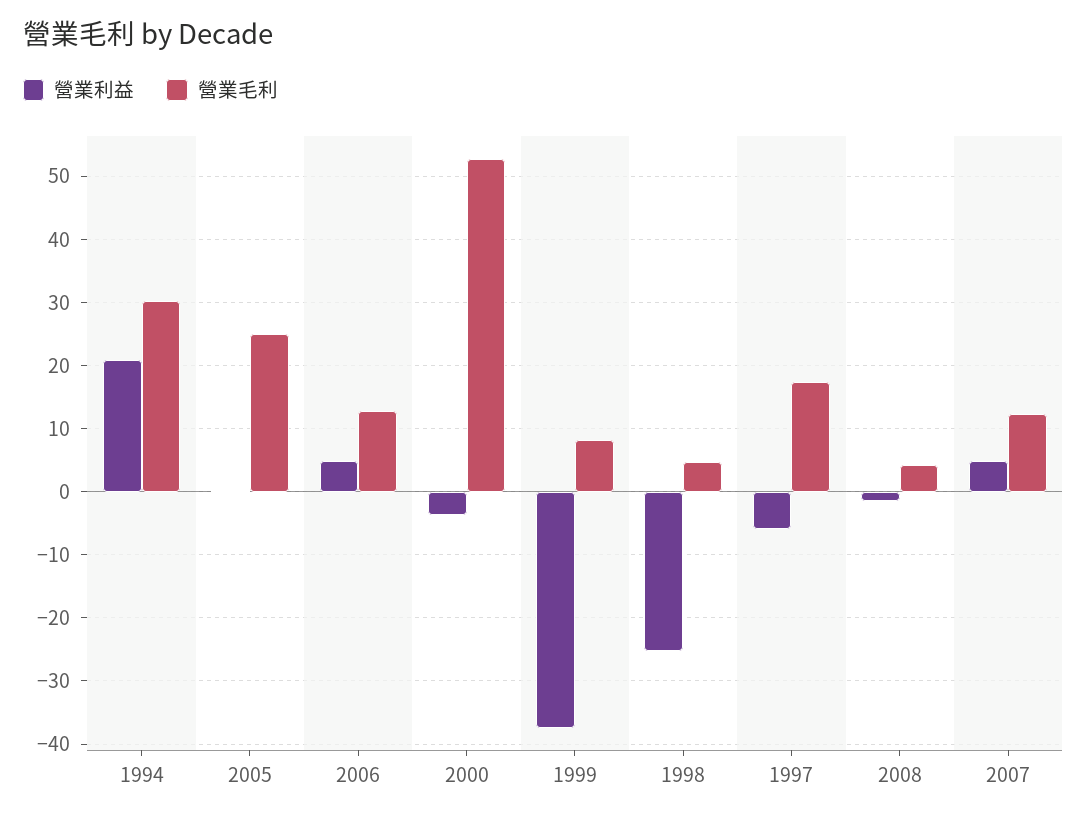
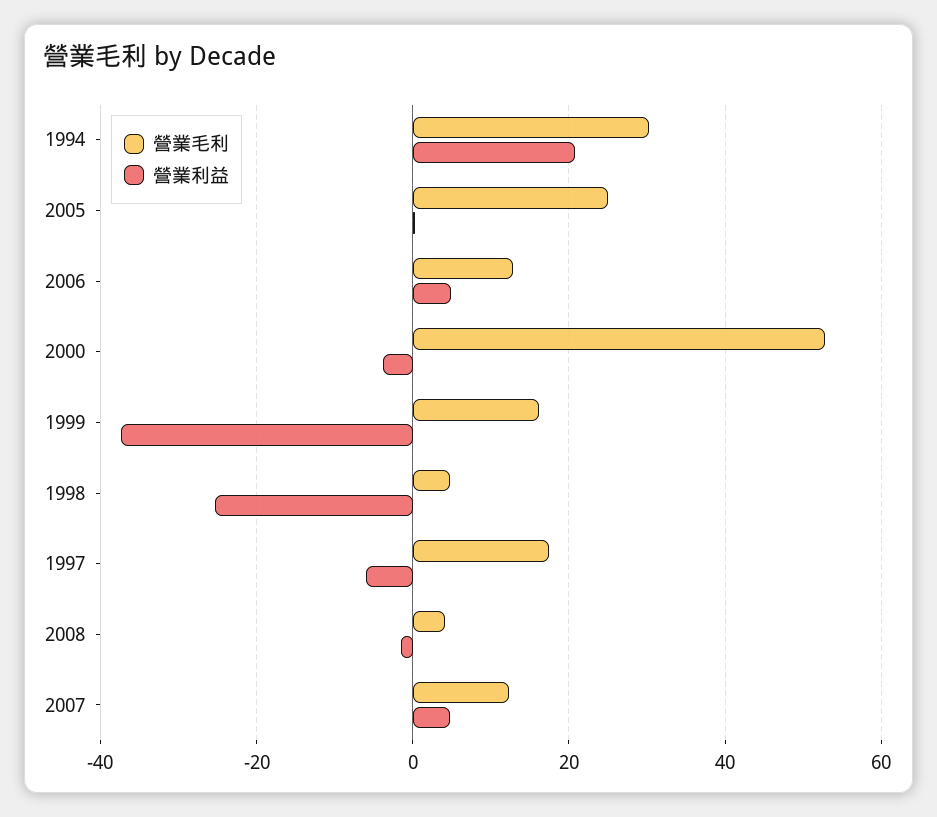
營業毛利, 1999: 8 -> 16

